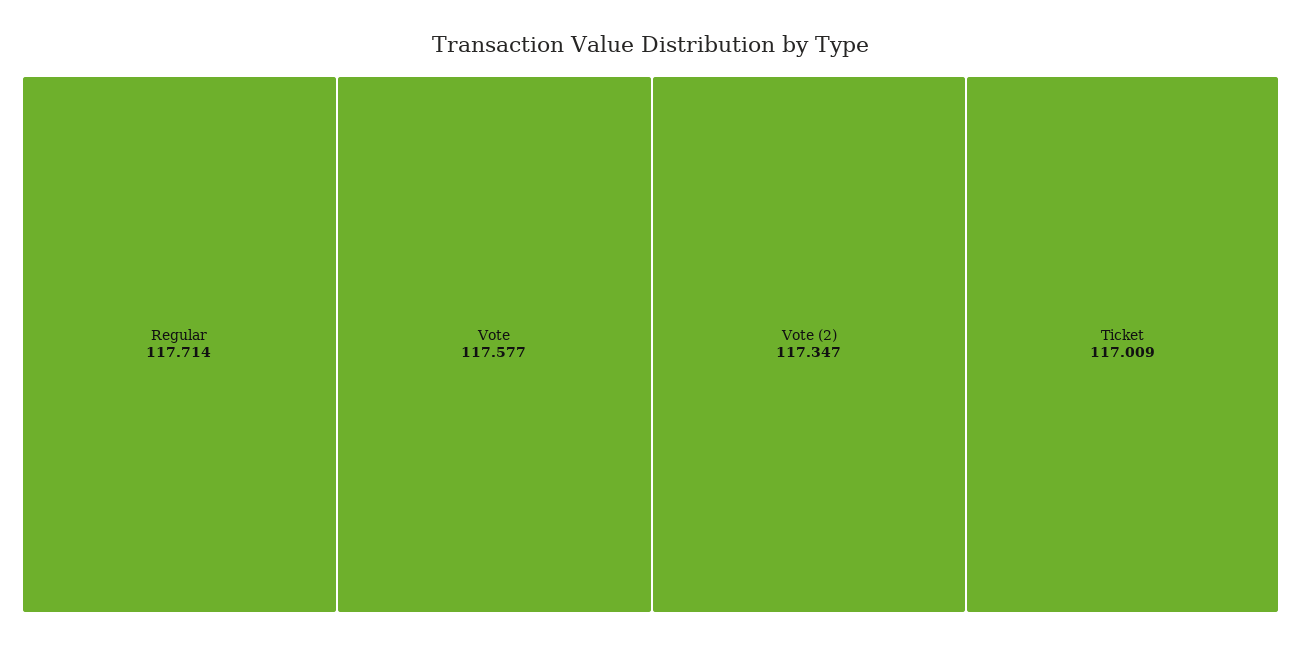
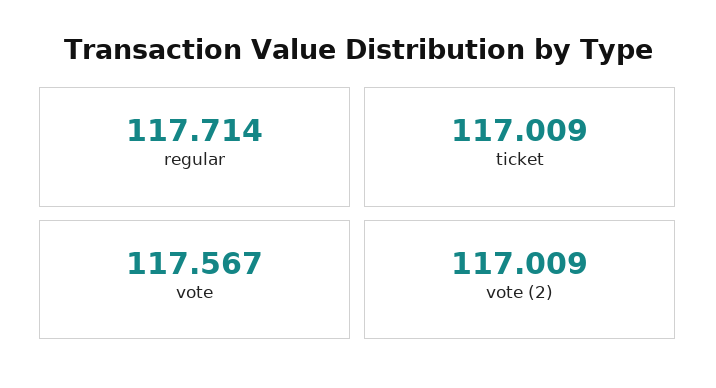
Vote: 117.577 -> 117.567
Vote (2): 117.347 -> 117.009

